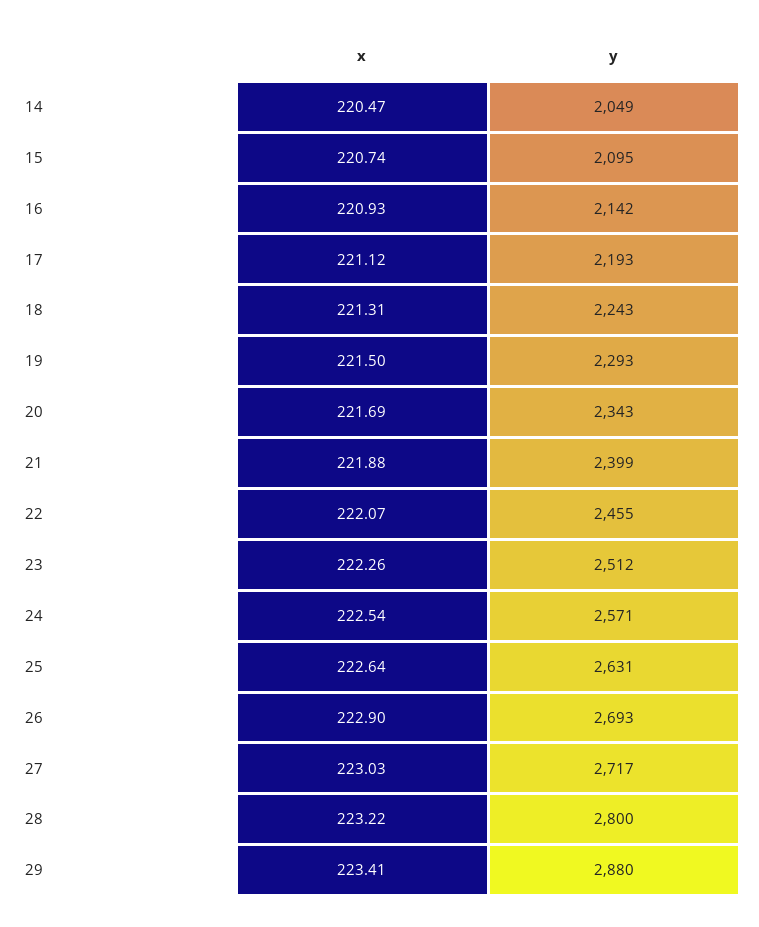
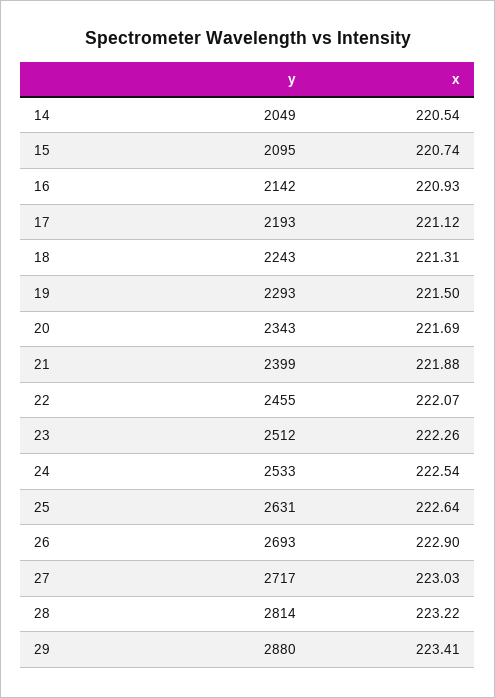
x, 14: 220.47 -> 220.54
y, 24: 2571 -> 2533
y, 28: 2800 -> 2814

